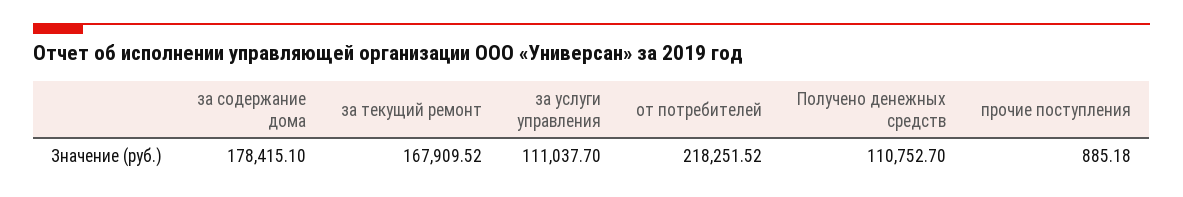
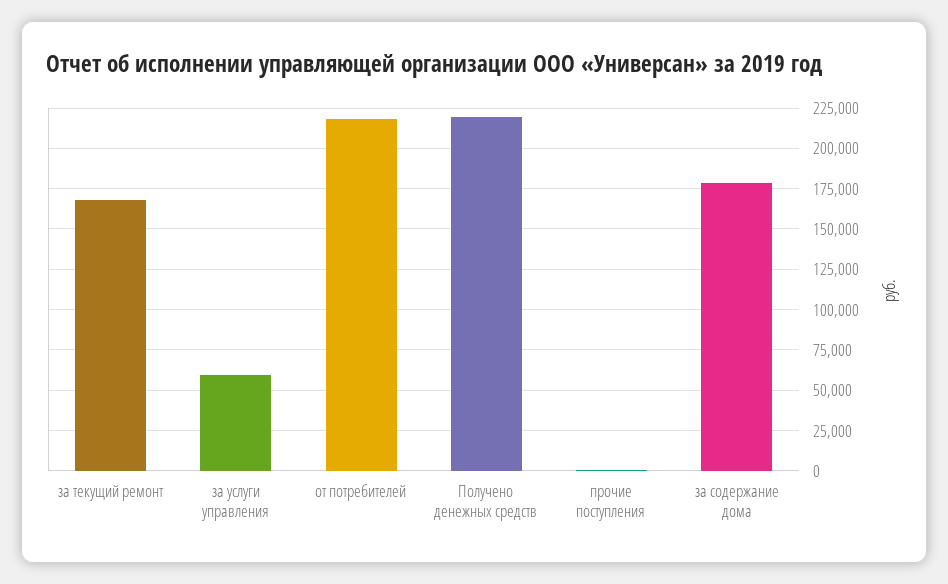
за услуги управления: 111037.7 -> 60000
Получено денежных средств: 110752.7 -> 220000

